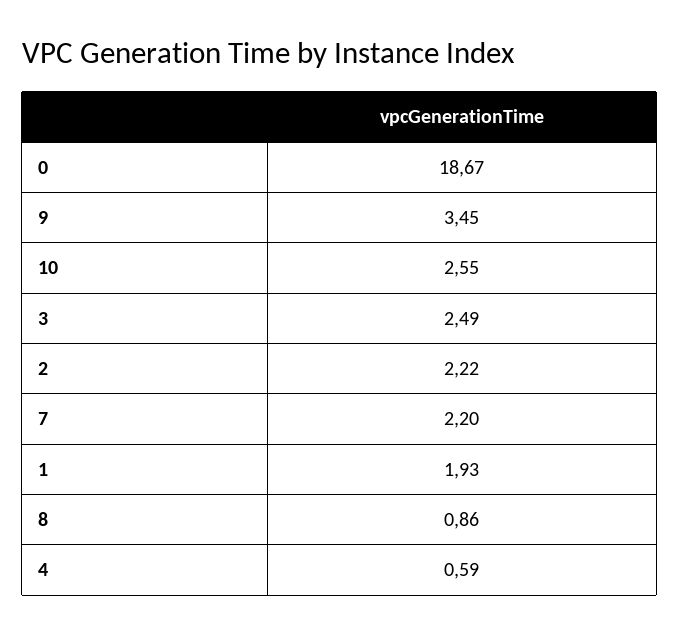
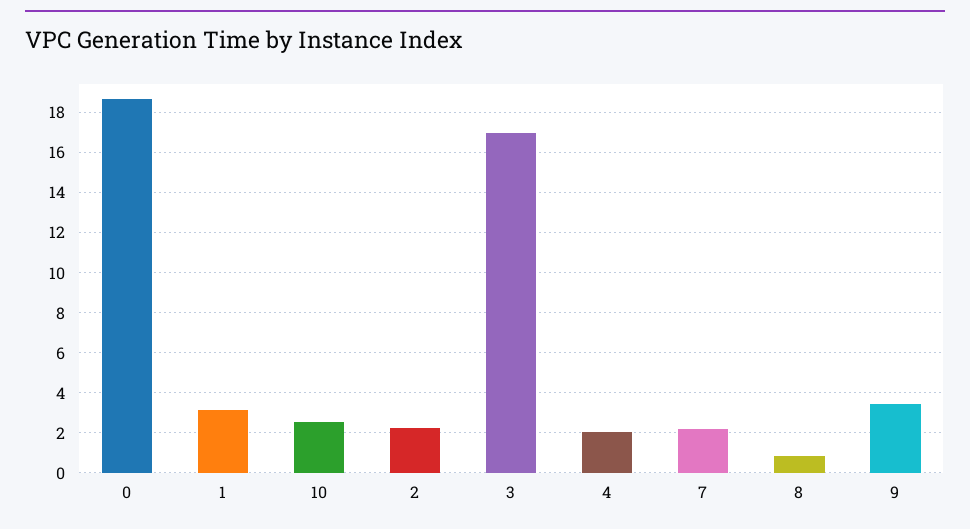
3: 2.49 -> 17
1: 1.93 -> 3
4: 0.59 -> 2

